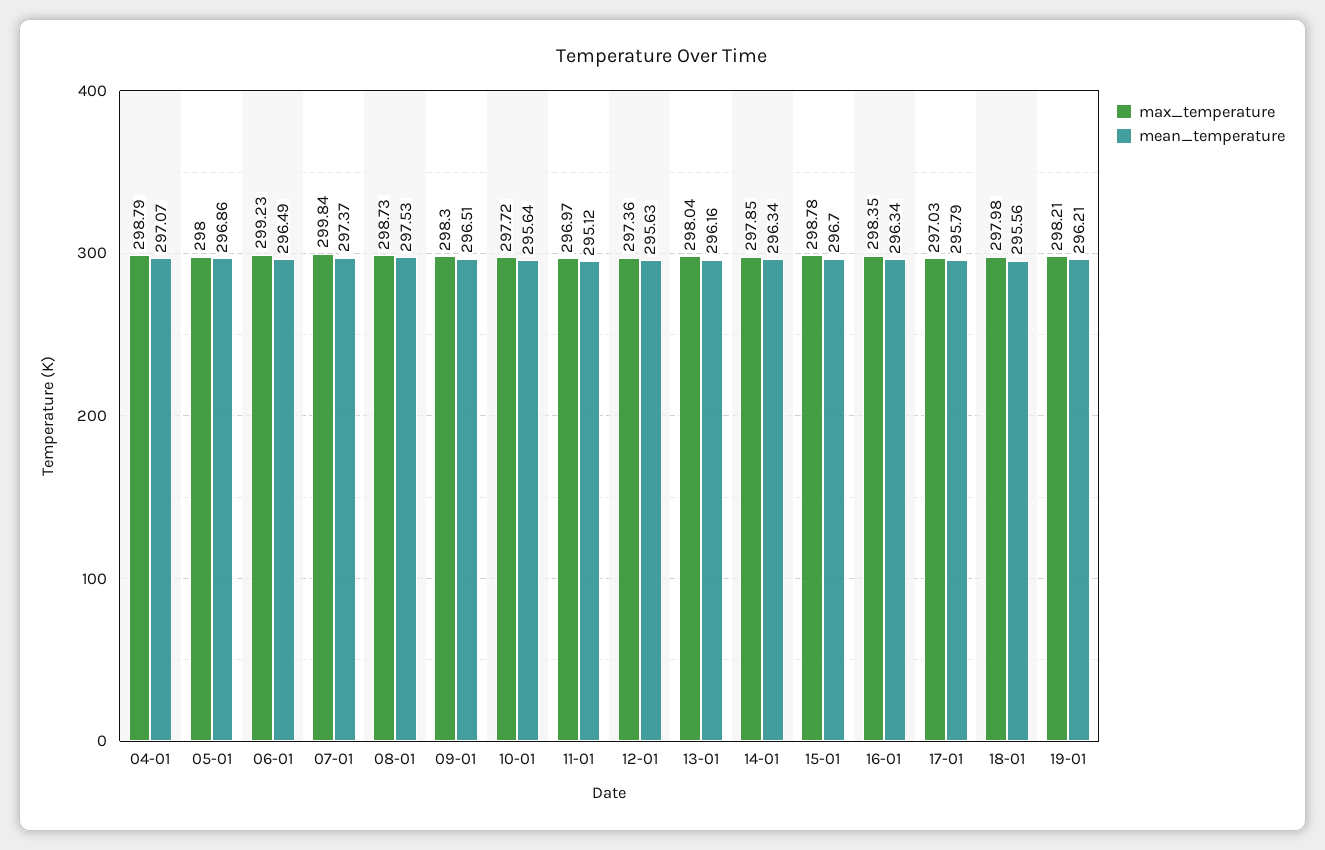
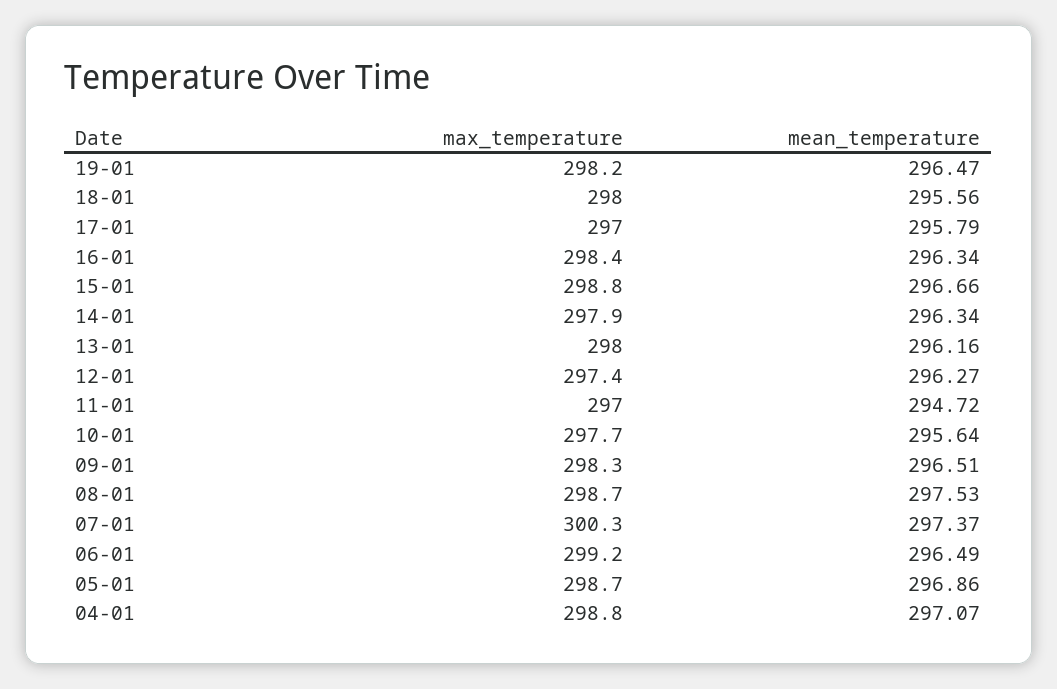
max_temperature, 05-01: 298 -> 298.7
max_temperature, 07-01: 299.84 -> 300.3
mean_temperature, 11-01: 295.12 -> 294.72
mean_temperature, 12-01: 295.63 -> 296.27
mean_temperature, 15-01: 296.7 -> 296.66
mean_temperature, 19-01: 296.21 -> 296.47

